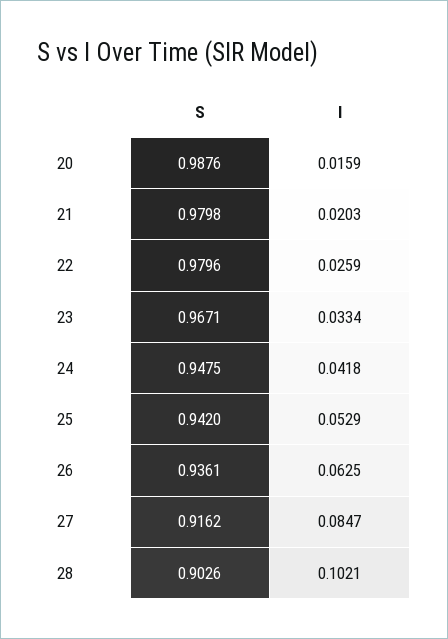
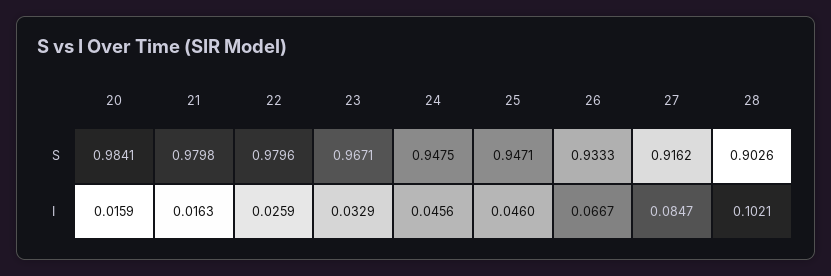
S, 20: 0.9876 -> 0.9841
I, 21: 0.0203 -> 0.0163
I, 23: 0.0334 -> 0.0329
I, 24: 0.0418 -> 0.0456
S, 25: 0.942 -> 0.9471
I, 25: 0.0529 -> 0.046
S, 26: 0.9361 -> 0.9333
I, 26: 0.0625 -> 0.0667

